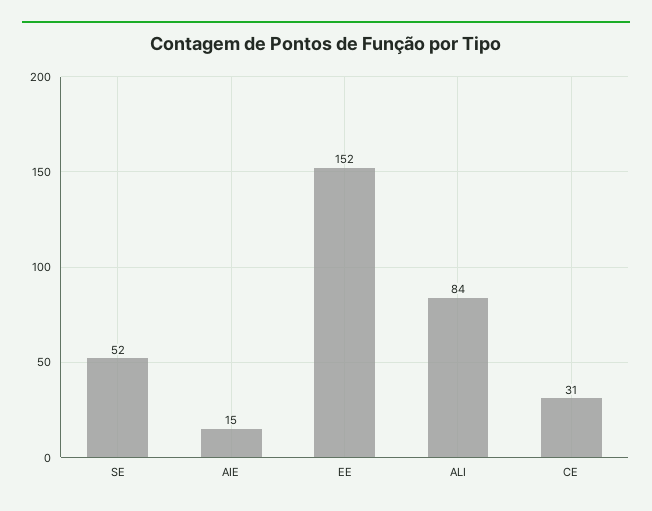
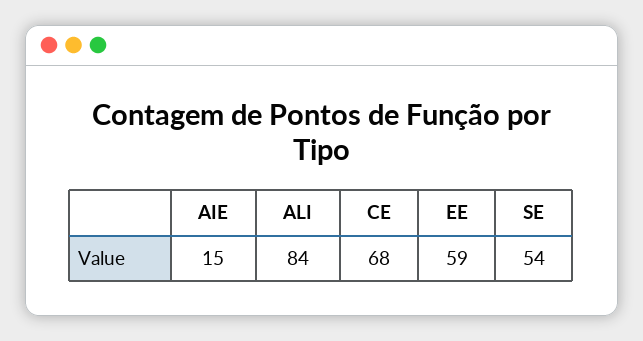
SE: 52 -> 54
EE: 152 -> 59
CE: 31 -> 68

